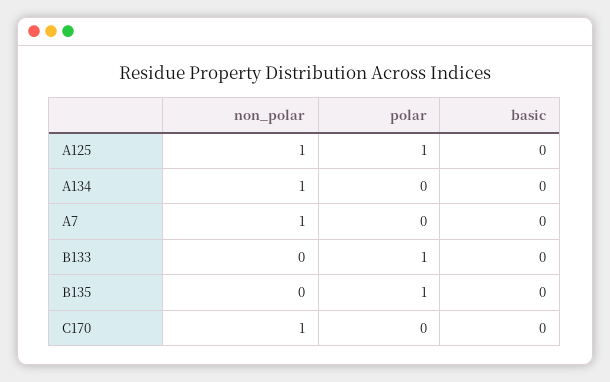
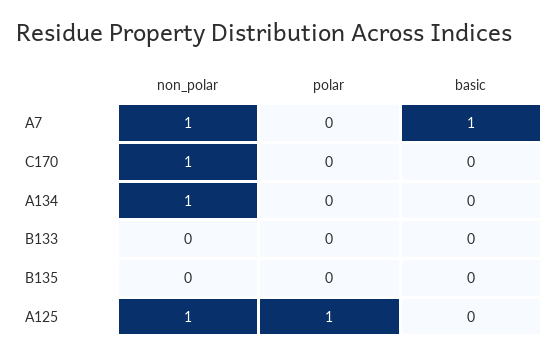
basic, A7: 0 -> 1
polar, B133: 1 -> 0
polar, B135: 1 -> 0

